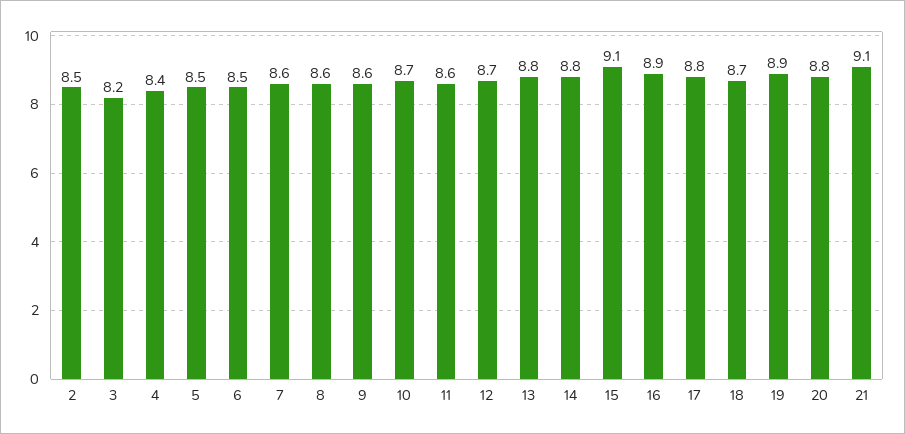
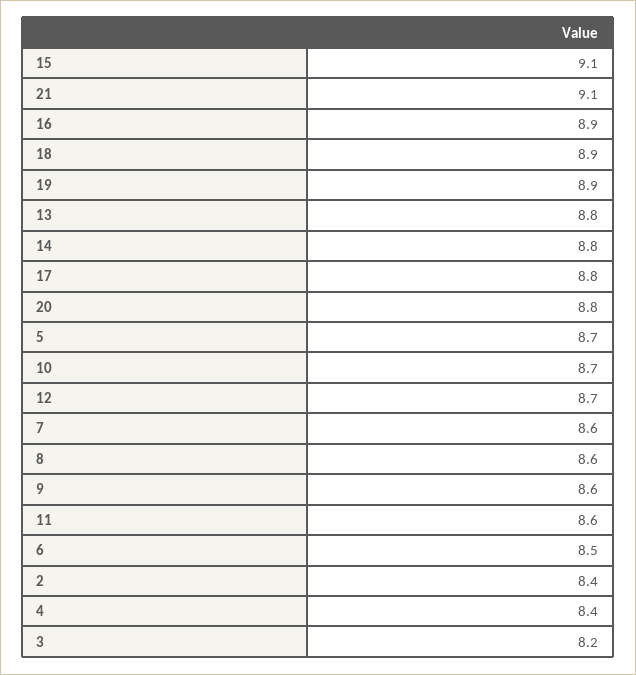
2: 8.5 -> 8.4
5: 8.5 -> 8.7
18: 8.7 -> 8.9

